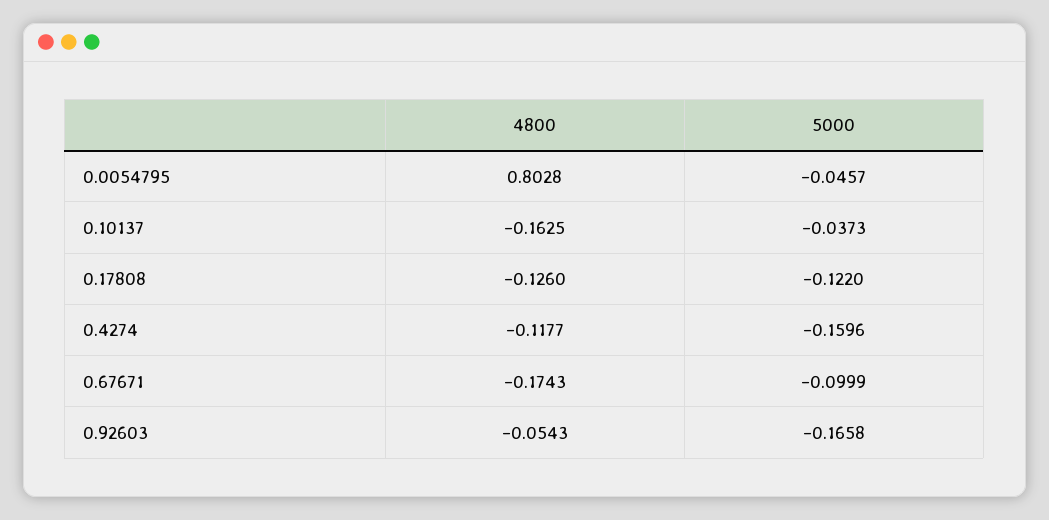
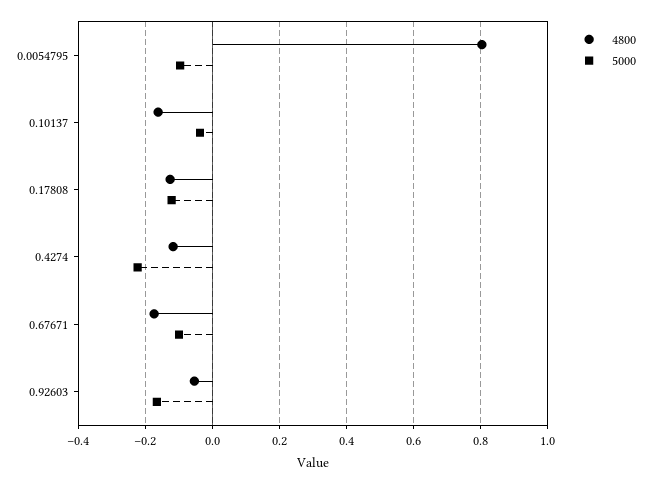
5000, 0.0054795: -0.0457 -> -0.1
5000, 0.4274: -0.1596 -> -0.22

